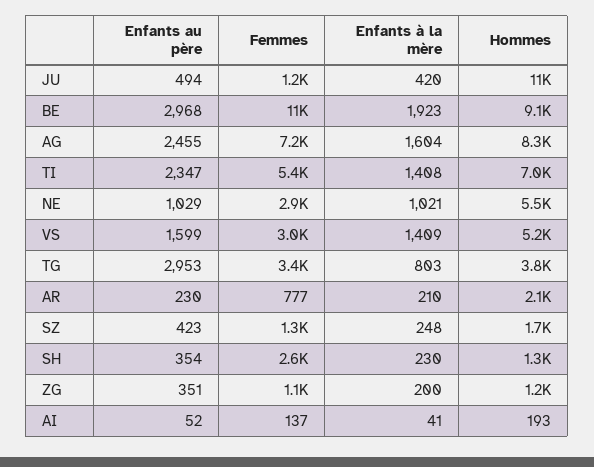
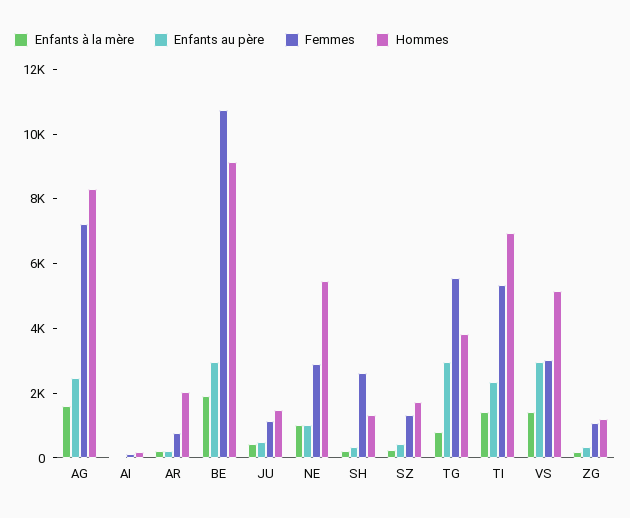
Hommes, JU: 11000 -> 1500
Enfants au père, VS: 1599 -> 3000
Femmes, TG: 3400 -> 5500

